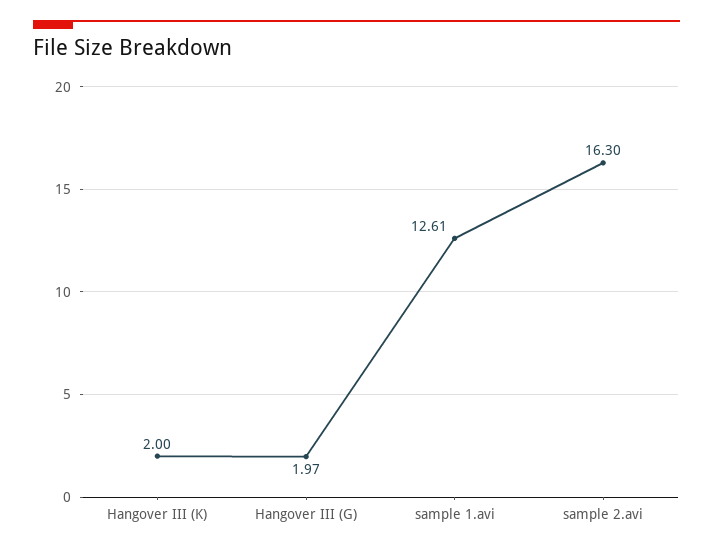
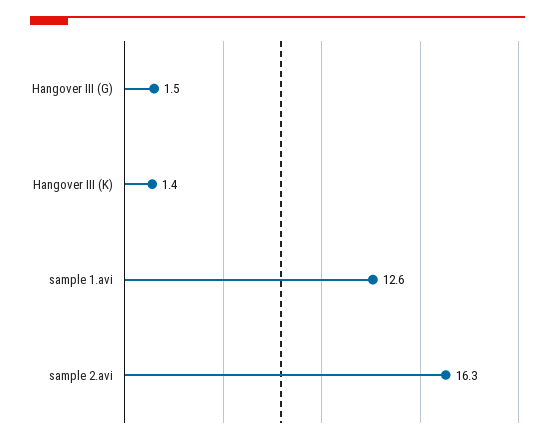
Hangover III (K): 2 -> 1.4
Hangover III (G): 1.97 -> 1.5

